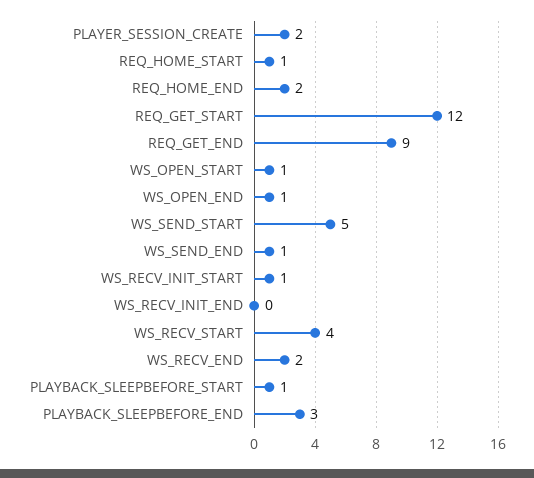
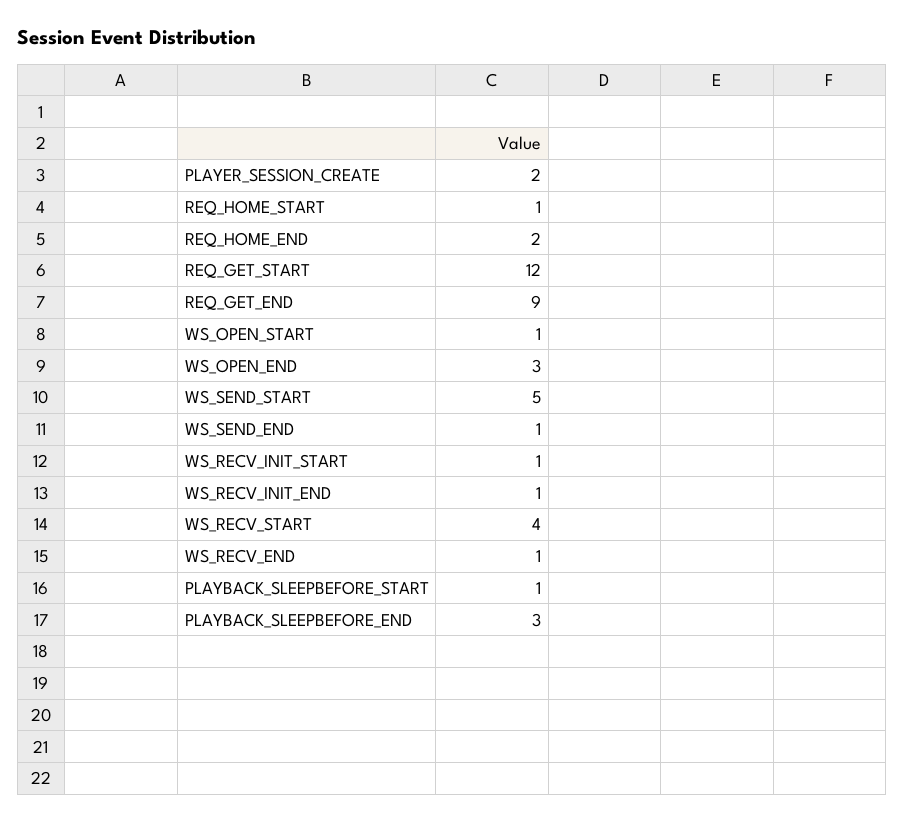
WS_OPEN_END: 1 -> 3
WS_RECV_INIT_END: 0 -> 1
WS_RECV_END: 2 -> 1

